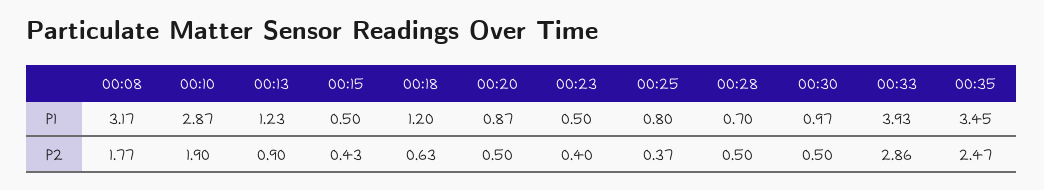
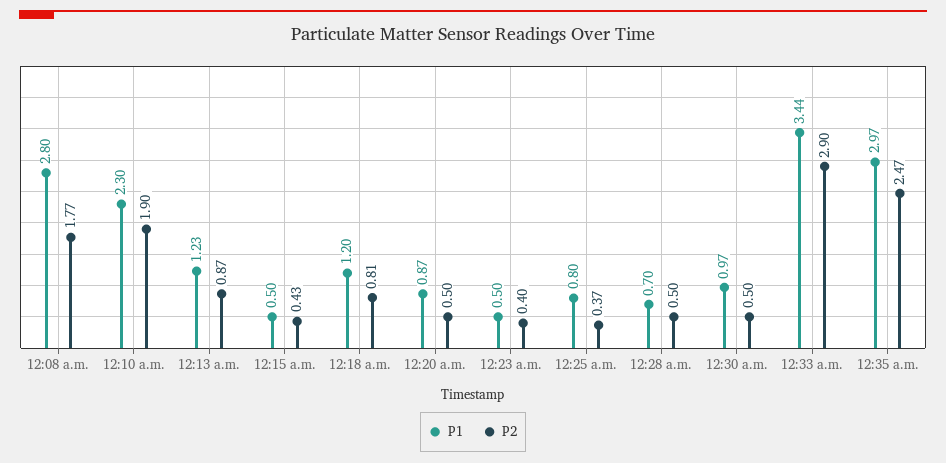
P1, 00:08: 3.17 -> 2.8
P1, 00:10: 2.87 -> 2.3
P1, 00:33: 3.93 -> 3.44
P1, 00:35: 3.45 -> 2.97
P2, 00:13: 0.9 -> 0.87
P2, 00:18: 0.63 -> 0.81
P2, 00:33: 2.86 -> 2.9

